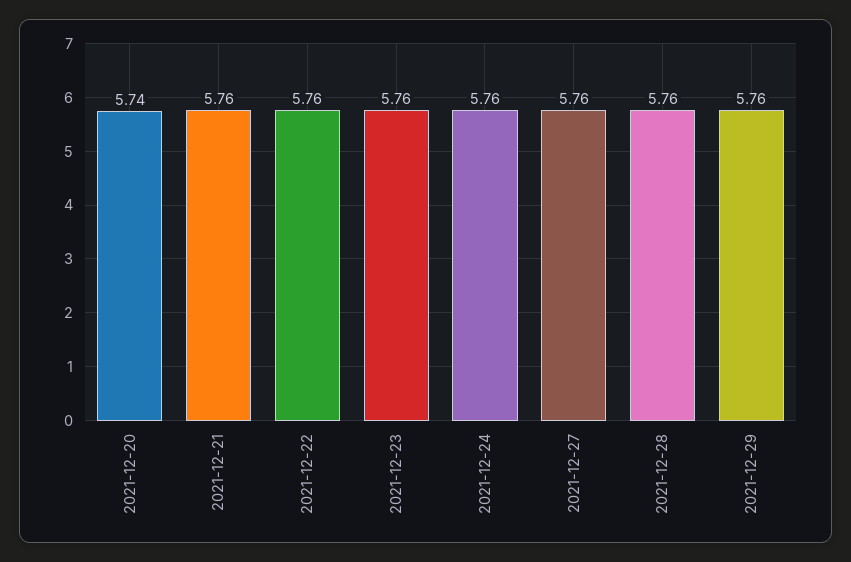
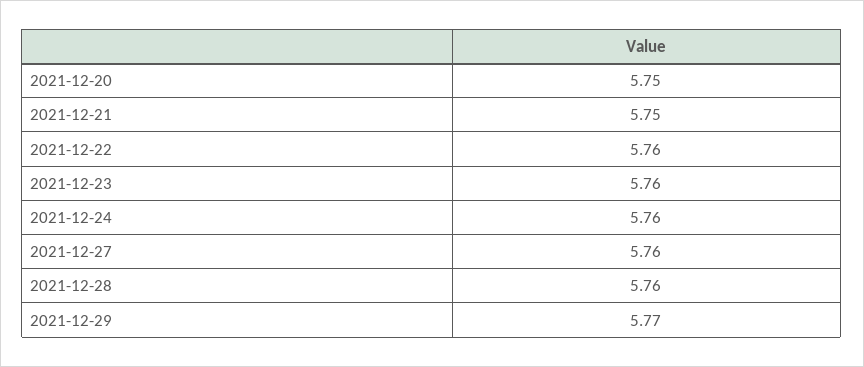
2021-12-20: 5.74 -> 5.75
2021-12-21: 5.76 -> 5.75
2021-12-29: 5.76 -> 5.77

